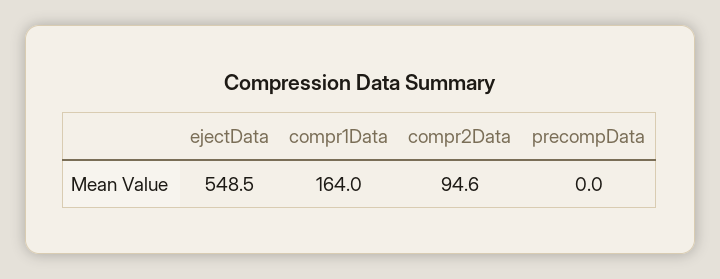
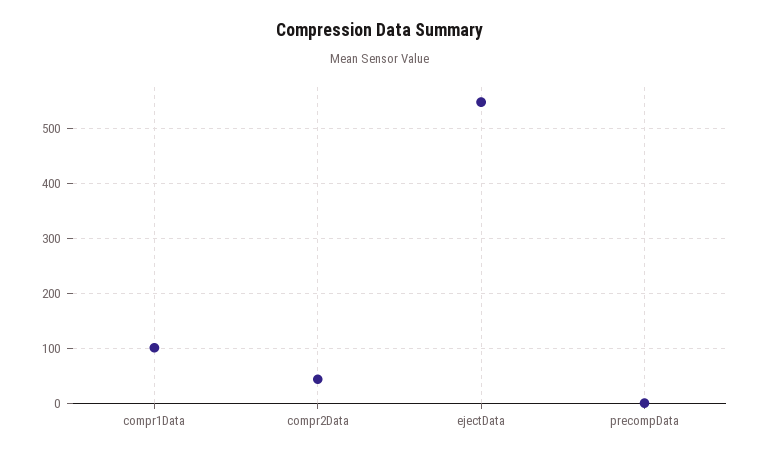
compr1Data: 164 -> 100
compr2Data: 94.6 -> 40

